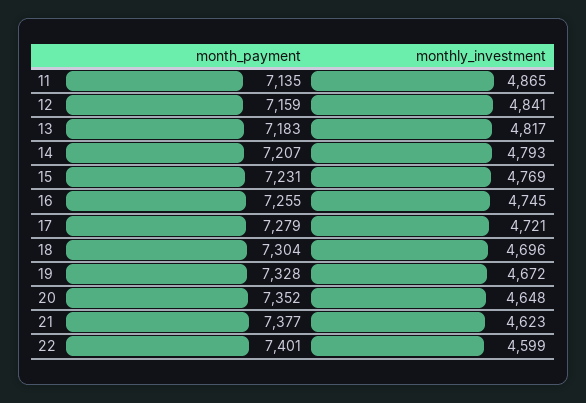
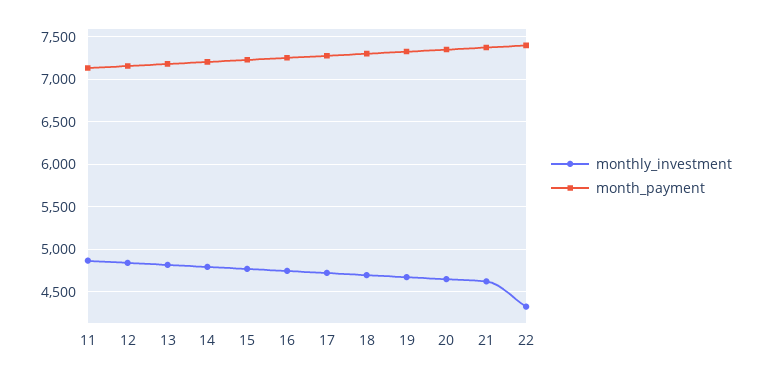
monthly_investment, 22: 4599 -> 4300

